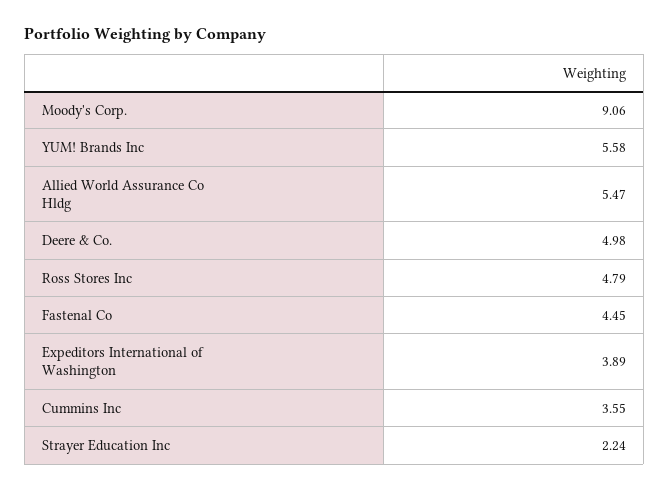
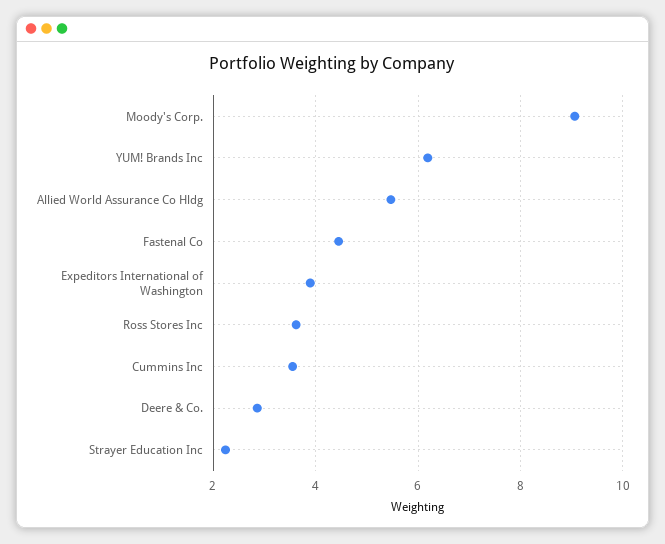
YUM! Brands Inc: 5.58 -> 6.2
Deere & Co.: 4.98 -> 2.8
Ross Stores Inc: 4.79 -> 3.6

